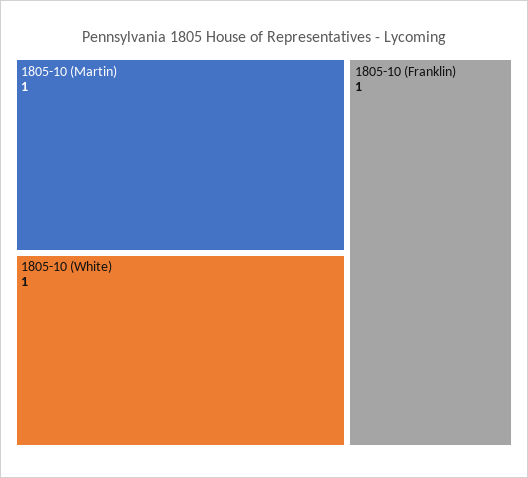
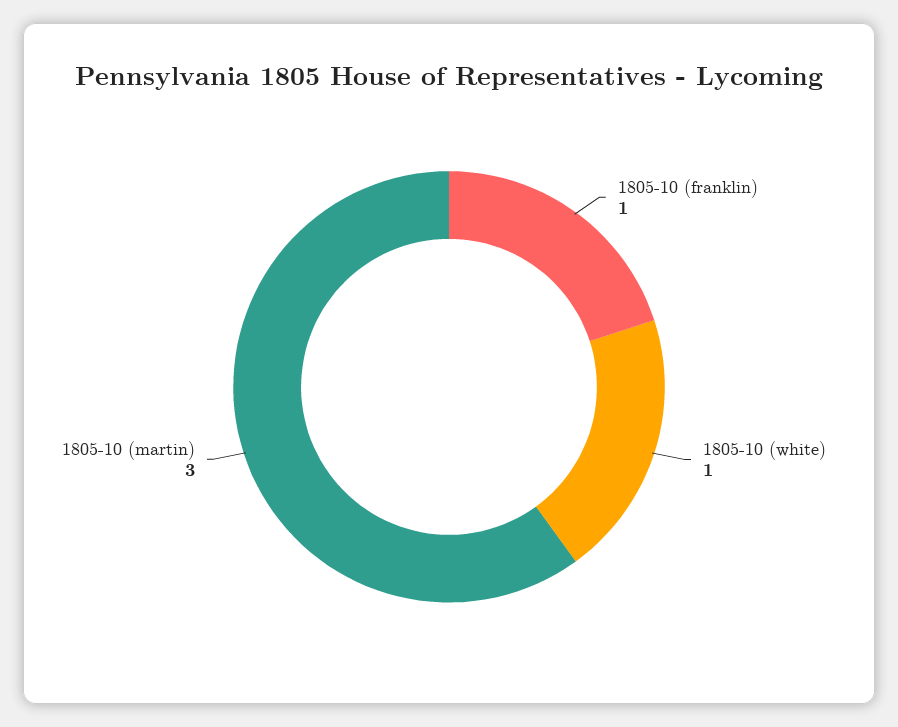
1805-10 (Martin): 1 -> 3

